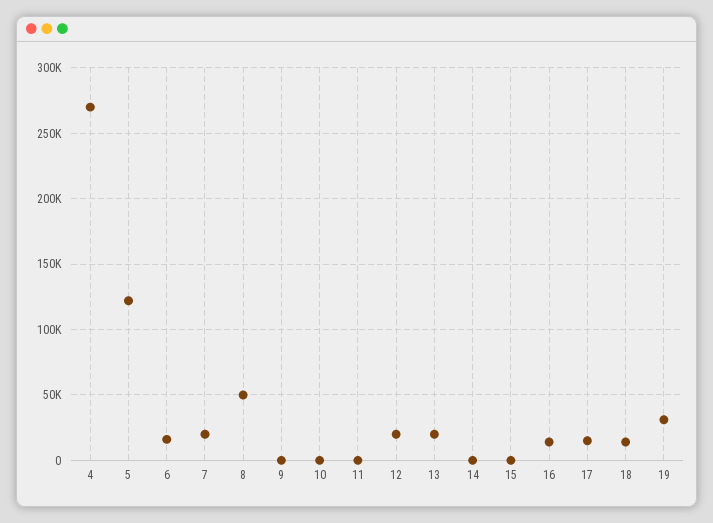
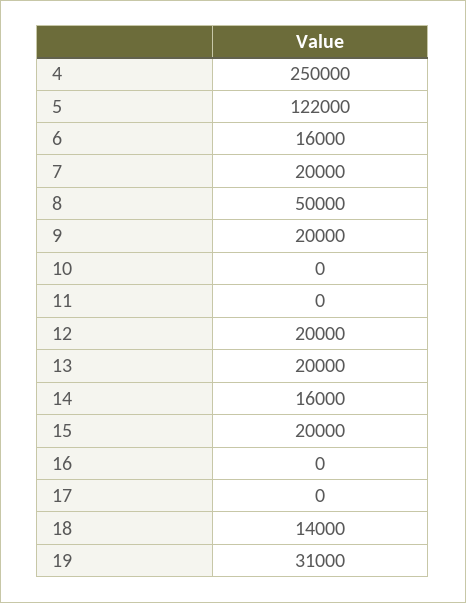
4: 270000 -> 250000
9: 0 -> 20000
14: 0 -> 16000
15: 0 -> 20000
16: 15000 -> 0
17: 15000 -> 0

